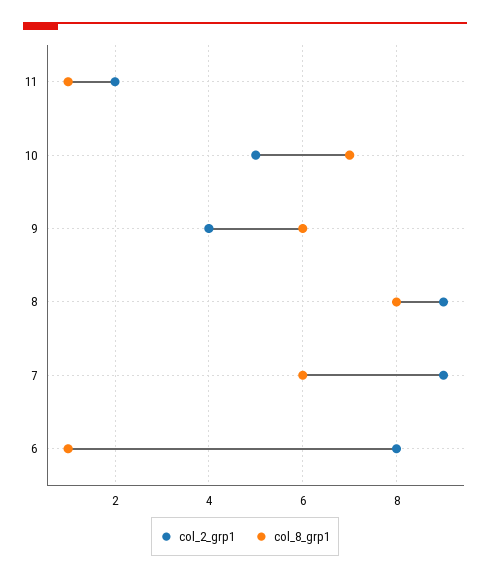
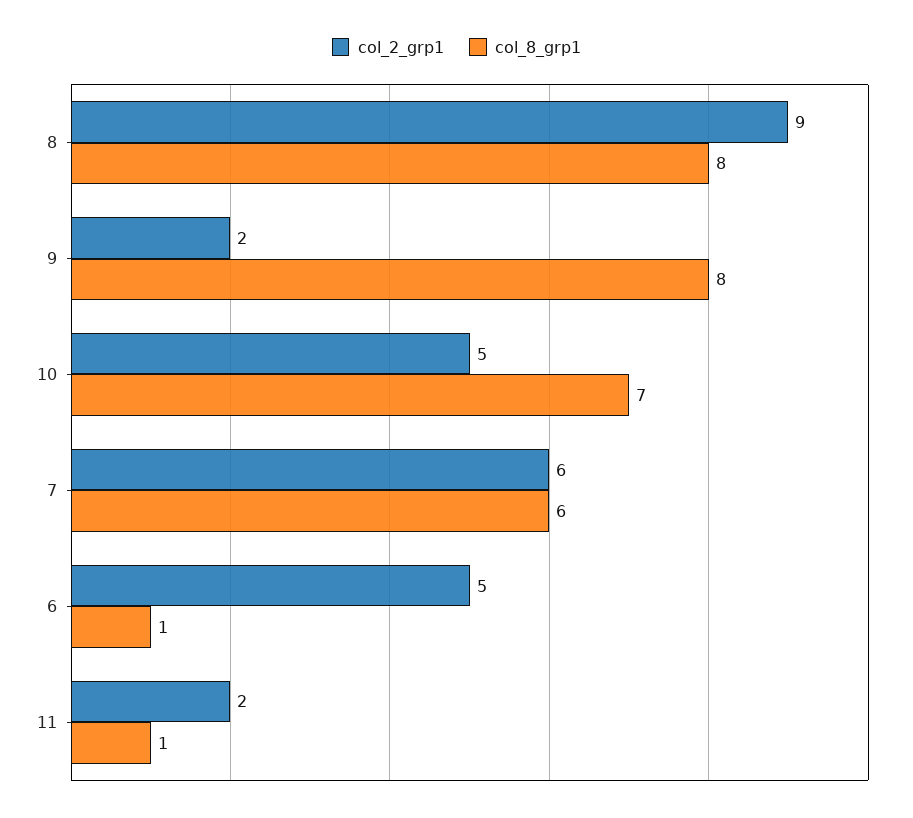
col_2_grp1, 9: 4 -> 2
col_8_grp1, 9: 6 -> 8
col_2_grp1, 7: 9 -> 6
col_2_grp1, 6: 8 -> 5

